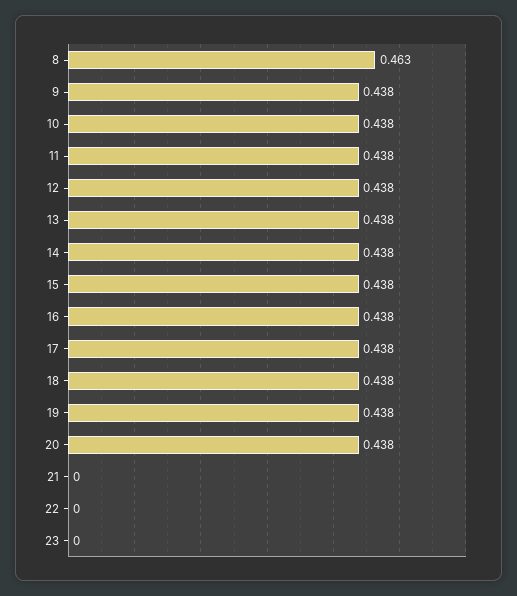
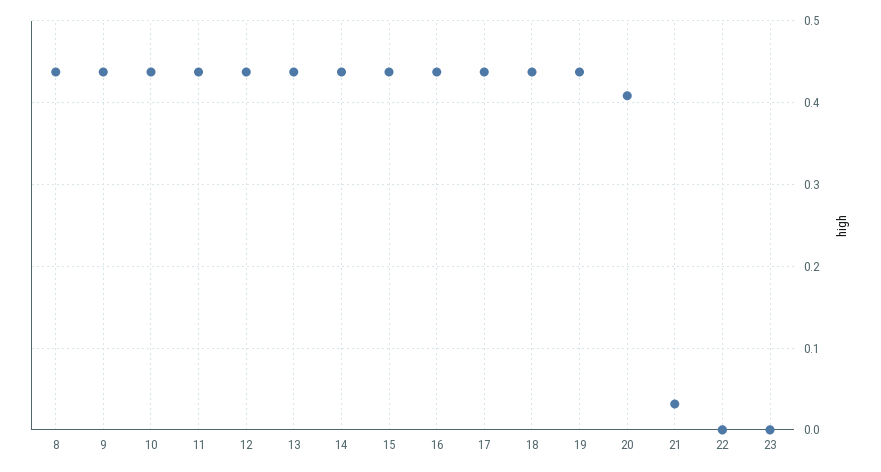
8: 0.463 -> 0.44
20: 0.438 -> 0.41
21: 0 -> 0.03

